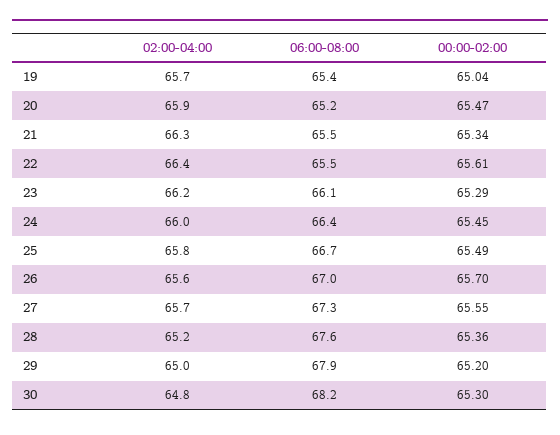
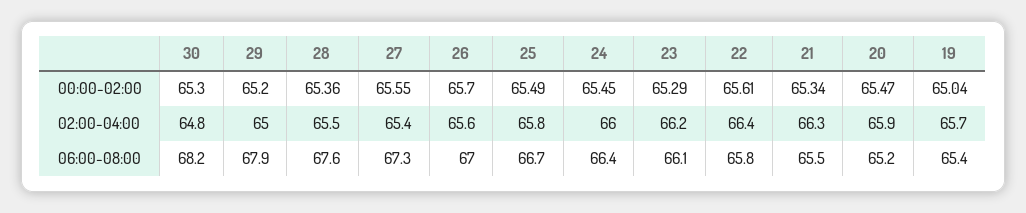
06:00-08:00, 22: 65.5 -> 65.8
02:00-04:00, 27: 65.7 -> 65.4
02:00-04:00, 28: 65.2 -> 65.5

